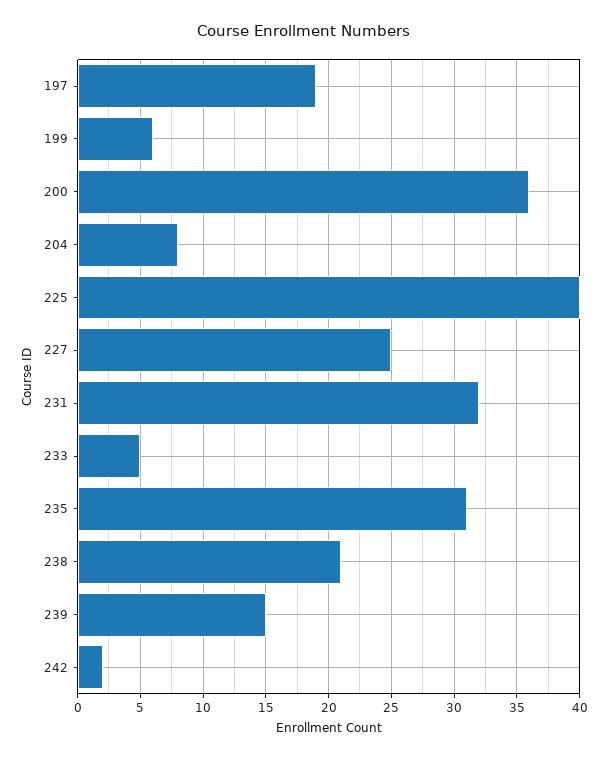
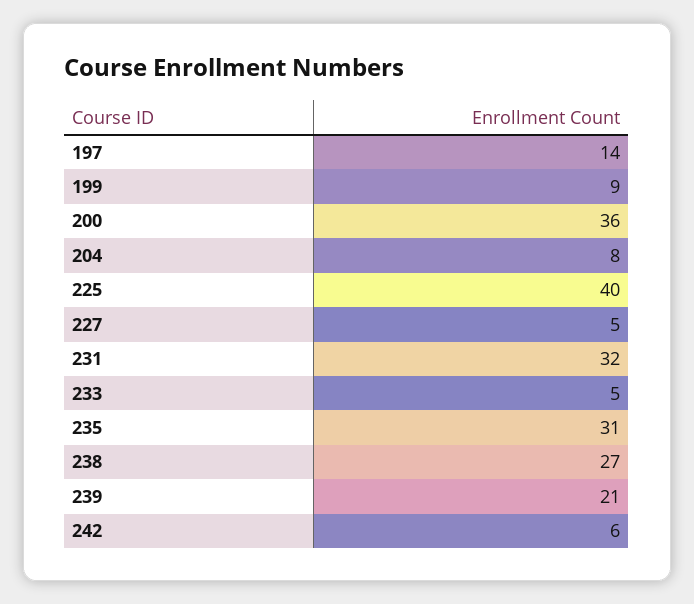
197: 19 -> 14
199: 6 -> 9
227: 25 -> 5
238: 21 -> 27
239: 15 -> 21
242: 2 -> 6

